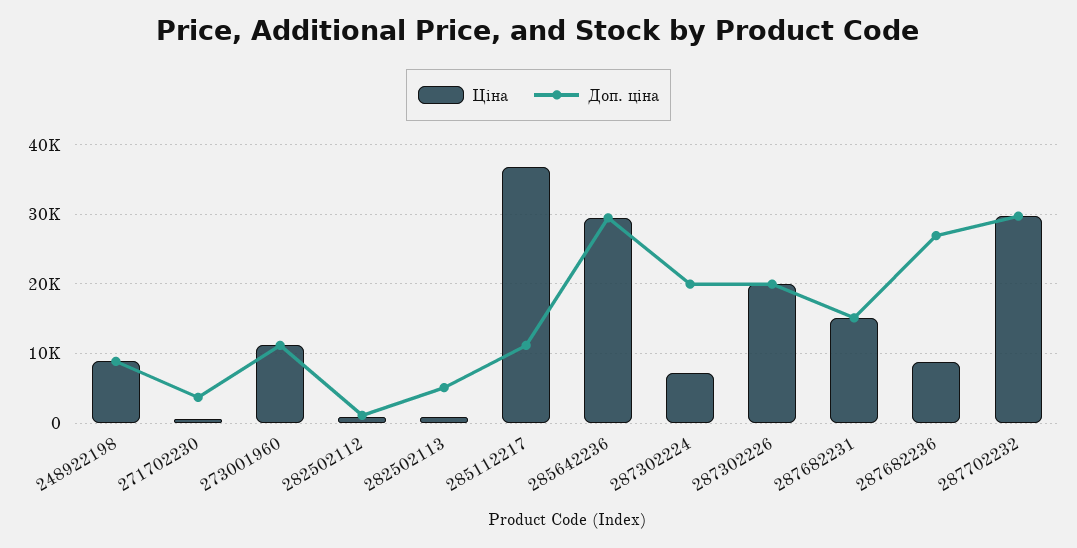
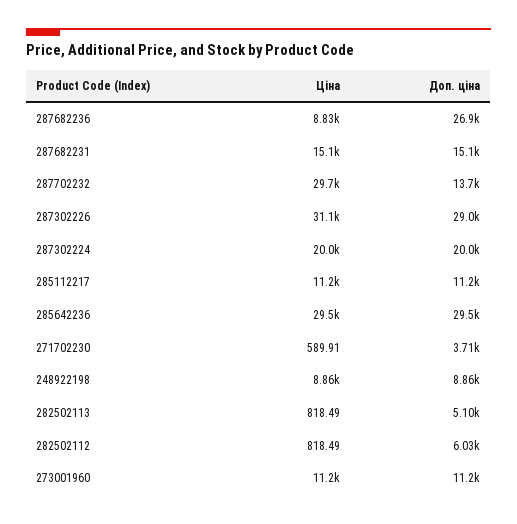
Доп. ціна, 282502112: 1000 -> 6030
Ціна, 285112217: 37000 -> 11200
Ціна, 287302224: 7000 -> 20000
Ціна, 287302226: 20000 -> 31100
Доп. ціна, 287302226: 20000 -> 29000
Доп. ціна, 287702232: 30000 -> 13700

